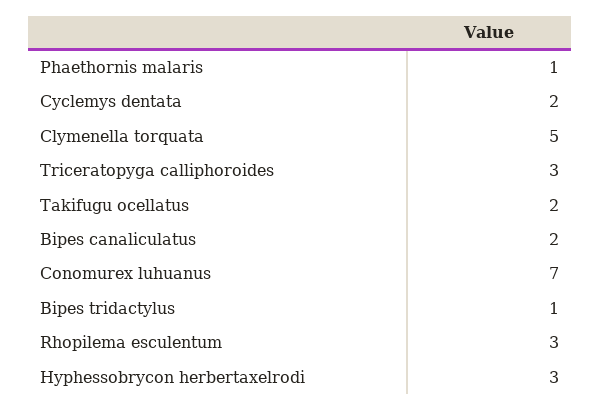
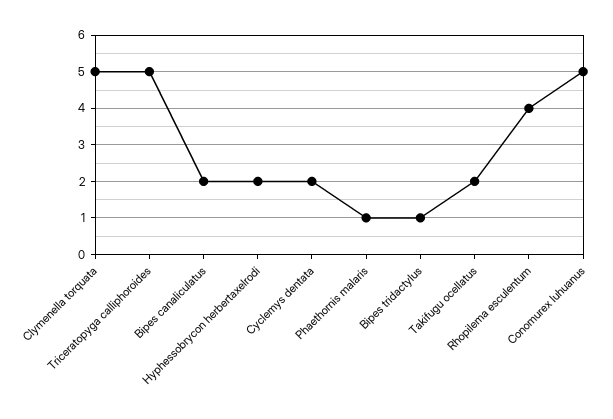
Triceratopyga calliphoroides: 3 -> 5
Conomurex luhuanus: 7 -> 5
Rhopilema esculentum: 3 -> 4
Hyphessobrycon herbertaxelrodi: 3 -> 2

